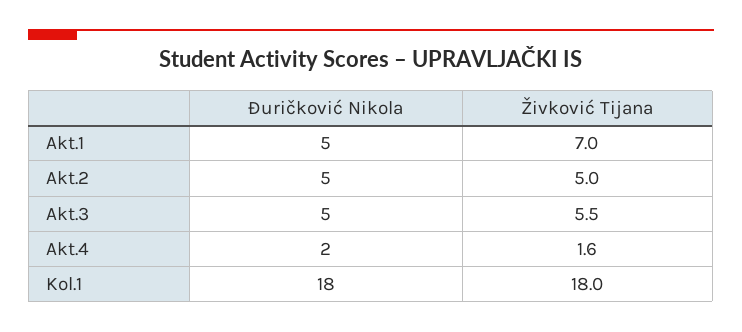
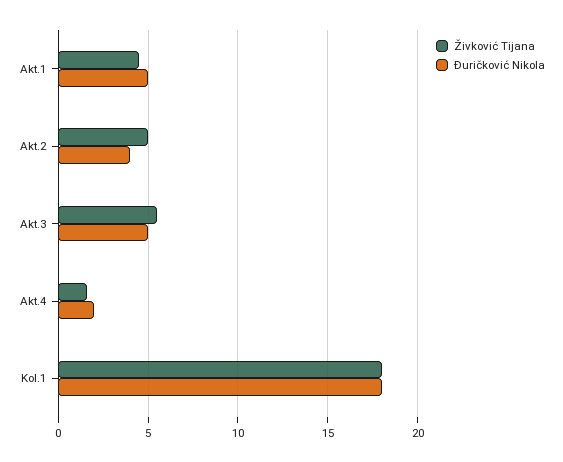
Živković Tijana, Akt.1: 7 -> 4.5
Đuričković Nikola, Akt.2: 5 -> 4

